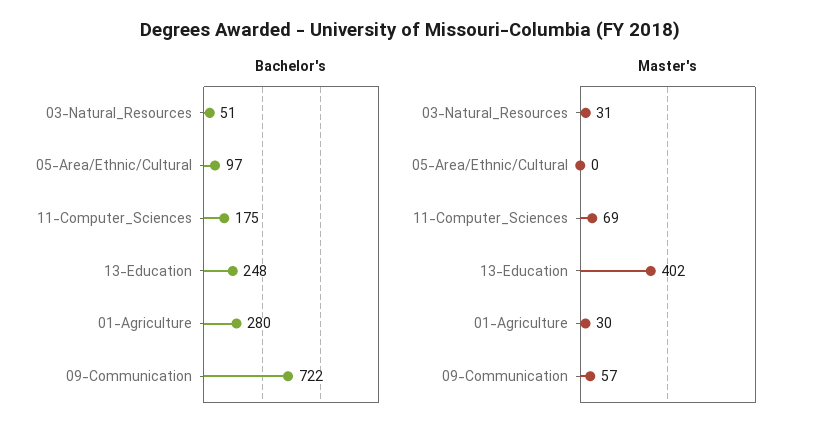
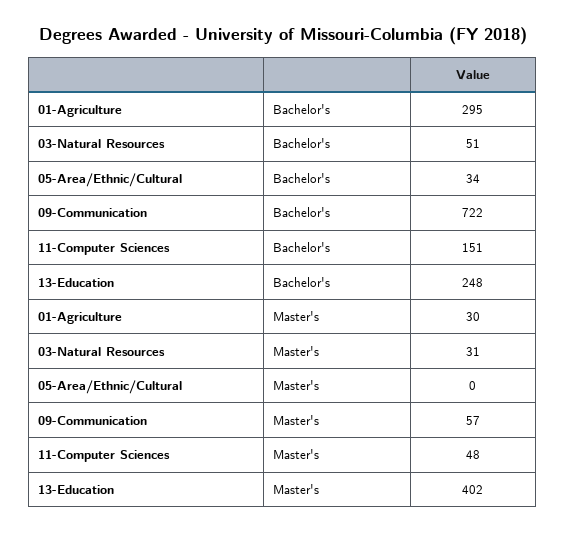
Bachelor's, 05-Area/Ethnic/Cultural: 97 -> 34
Bachelor's, 11-Computer_Sciences: 175 -> 151
Bachelor's, 01-Agriculture: 280 -> 295
Master's, 11-Computer_Sciences: 69 -> 48

